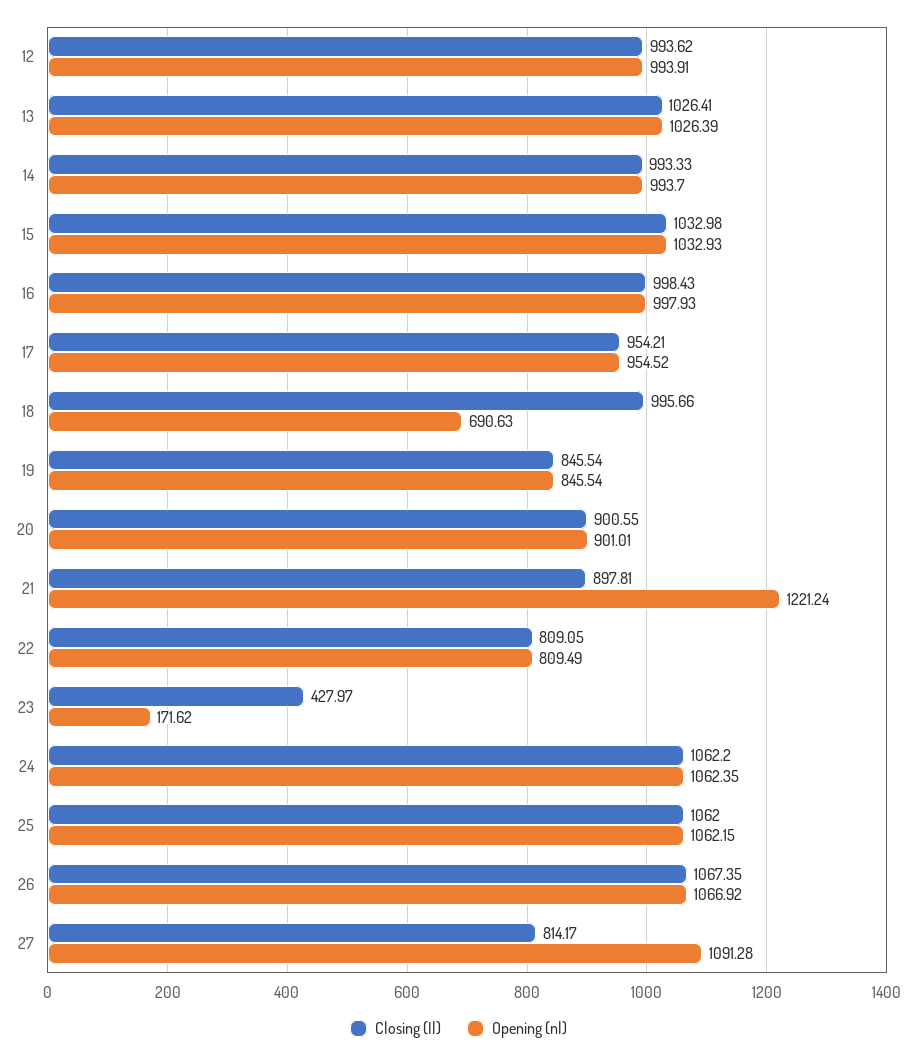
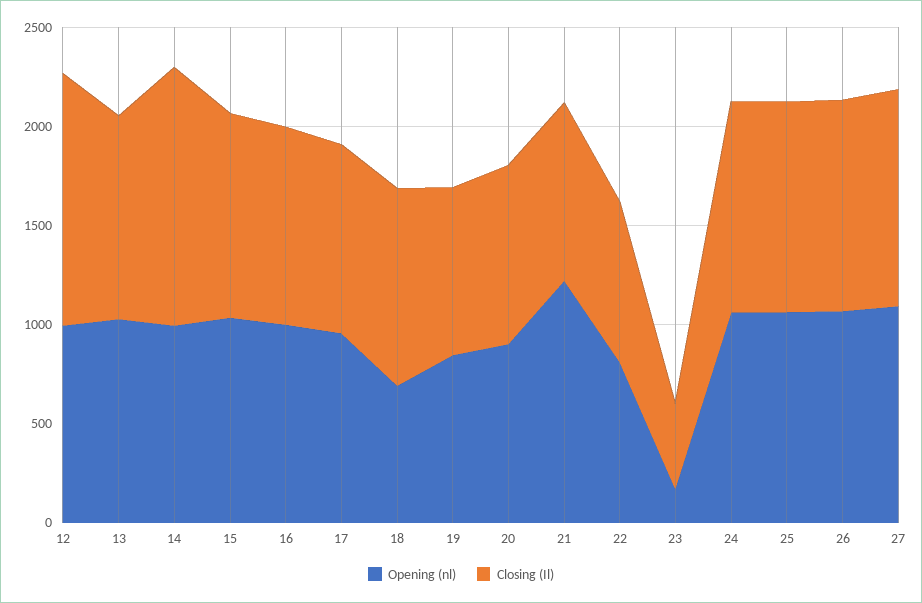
Closing (Il), 12: 993.62 -> 1300
Closing (Il), 14: 993.33 -> 1300
Closing (Il), 27: 814.17 -> 1100

